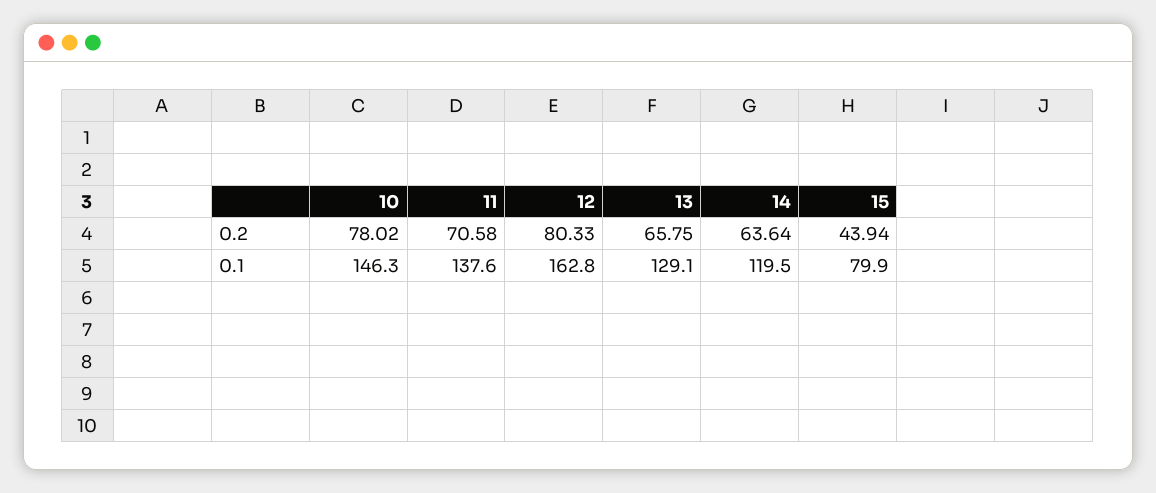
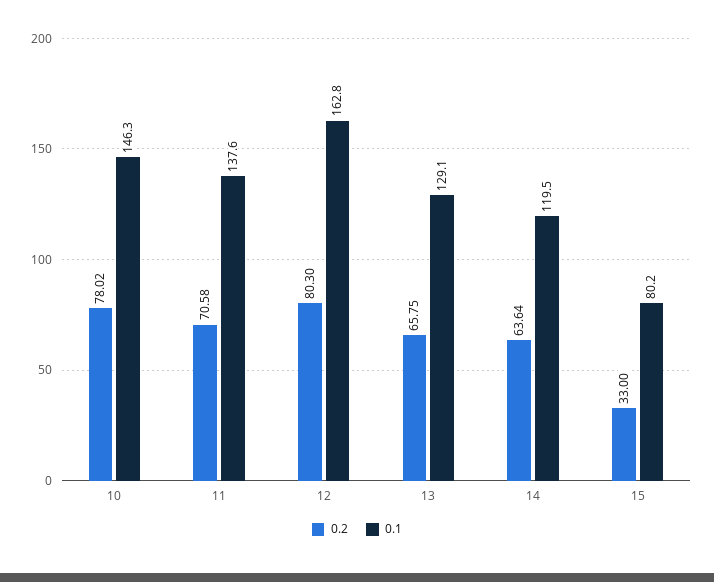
0.2, 12: 80.33 -> 80.3
0.2, 15: 43.94 -> 33
0.1, 15: 79.9 -> 80.2

